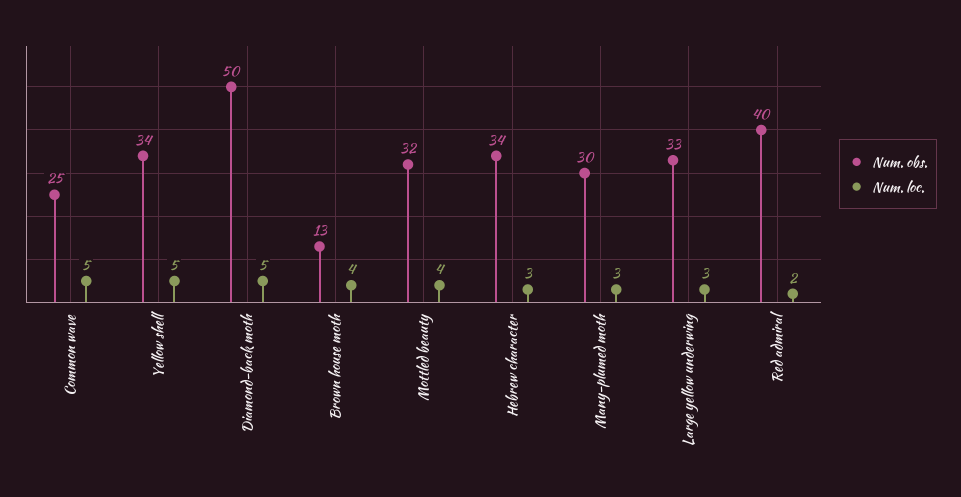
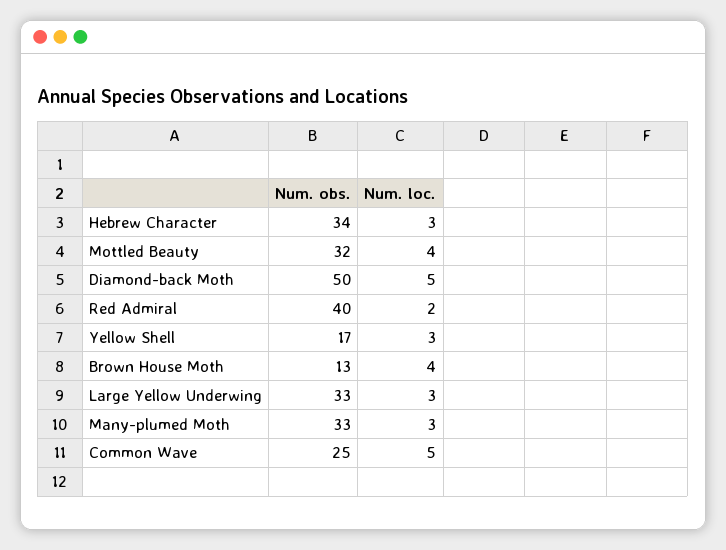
Num. obs., Yellow shell: 34 -> 17
Num. loc., Yellow shell: 5 -> 3
Num. obs., Many-plumed moth: 30 -> 33

